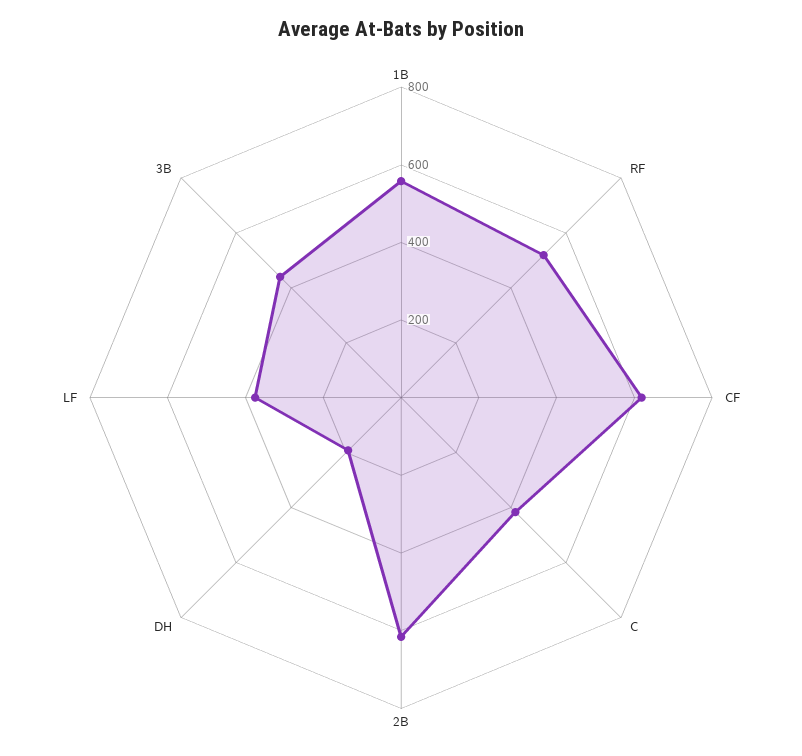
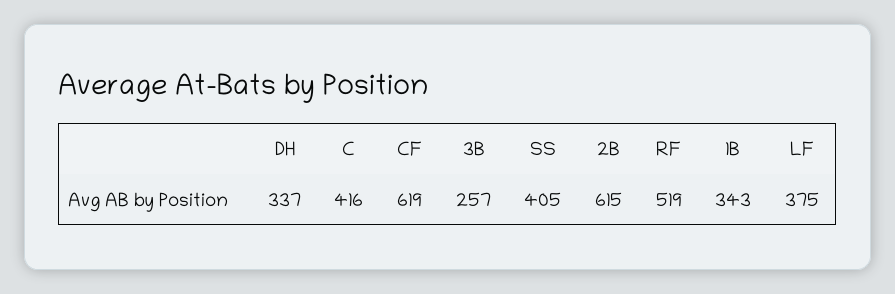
1B: 550 -> 343
DH: 200 -> 337
3B: 450 -> 257
SS: none -> 405

